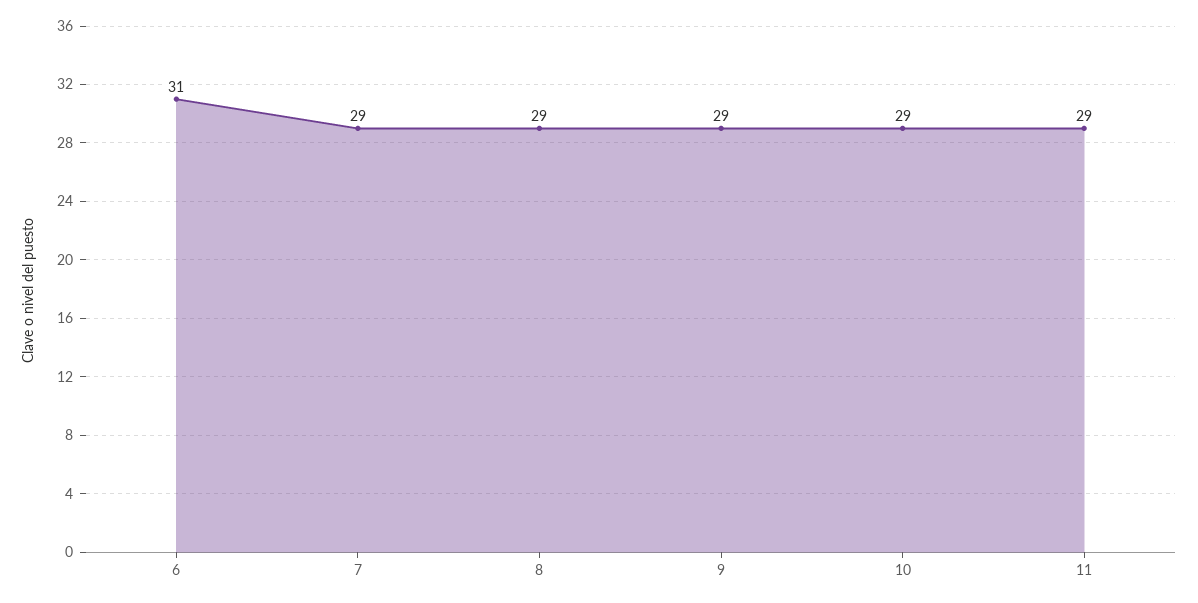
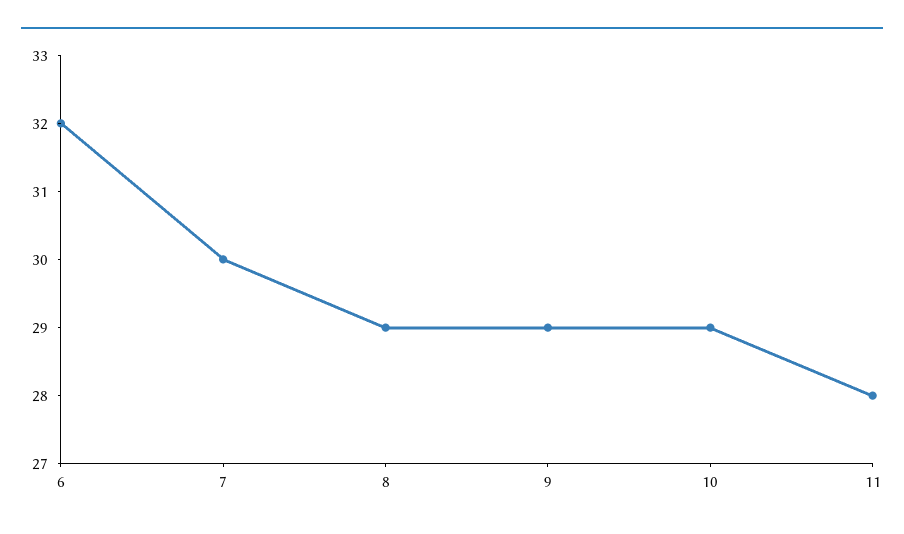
6: 31 -> 32
7: 29 -> 30
11: 29 -> 28

